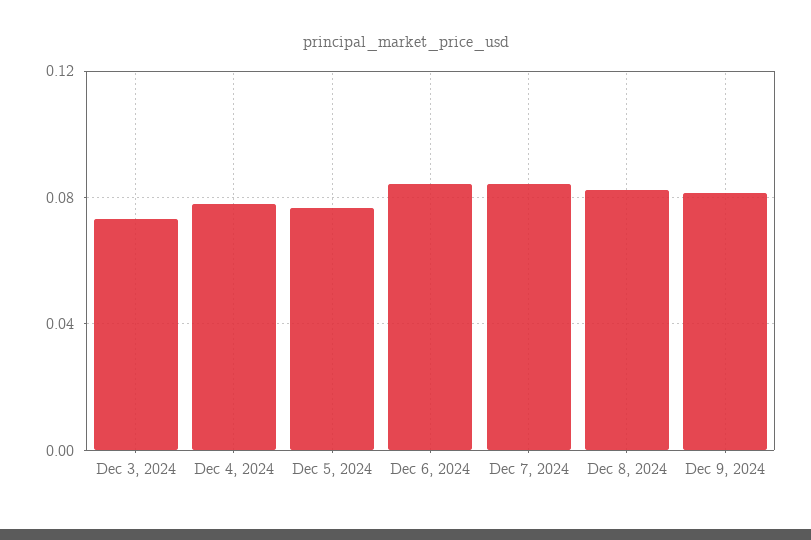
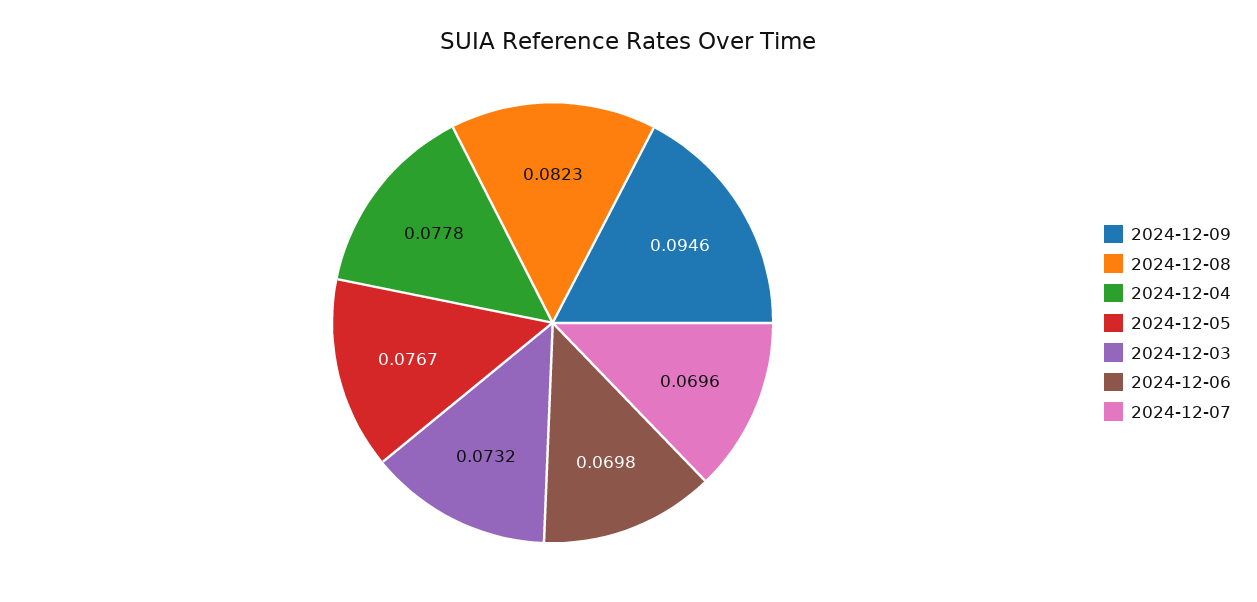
Dec 6, 2024: 0.085 -> 0.0698
Dec 7, 2024: 0.085 -> 0.0696
Dec 9, 2024: 0.08 -> 0.0946

